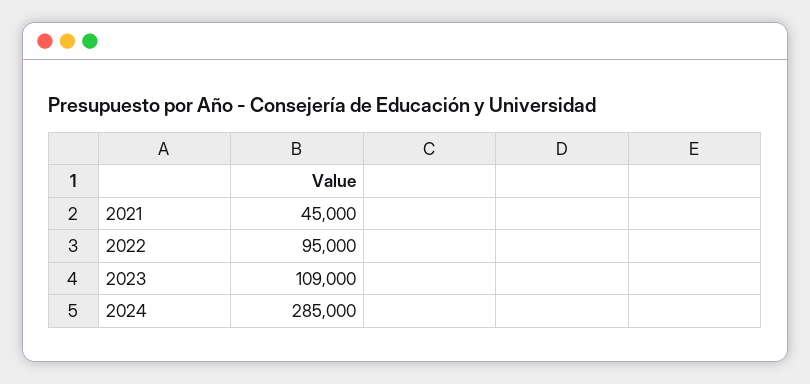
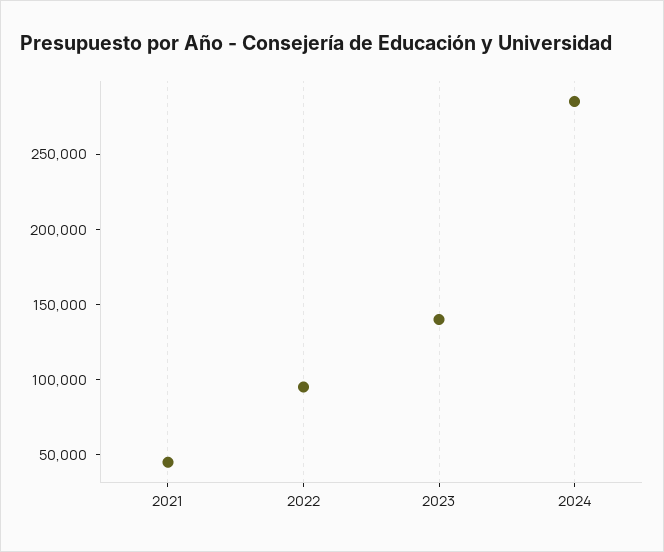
2023: 109000 -> 140000

